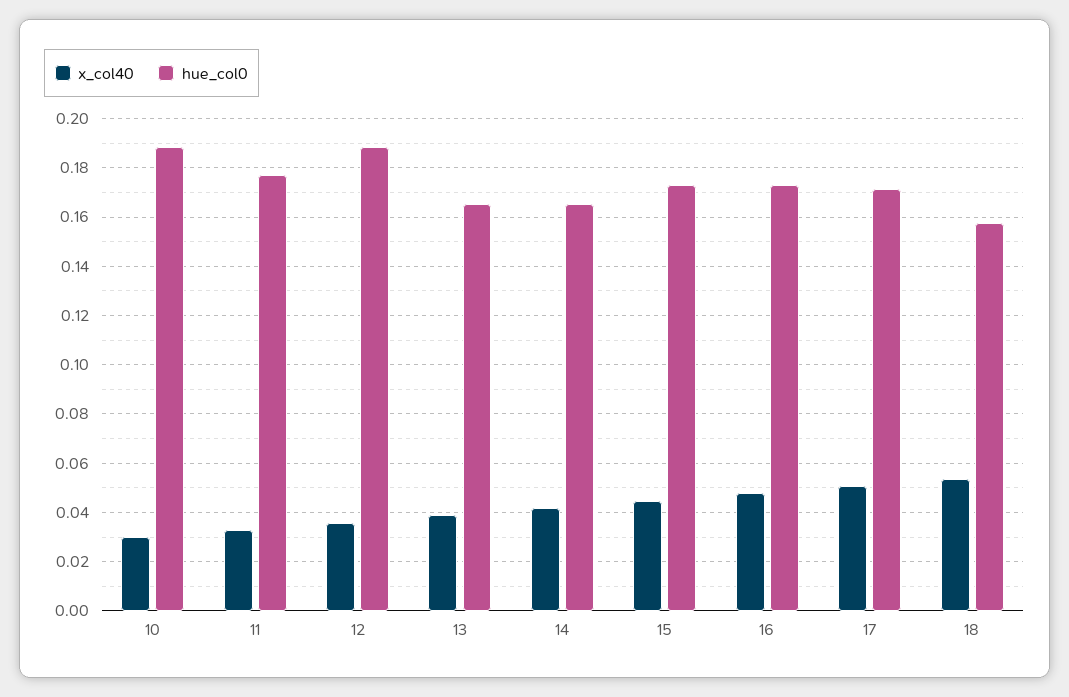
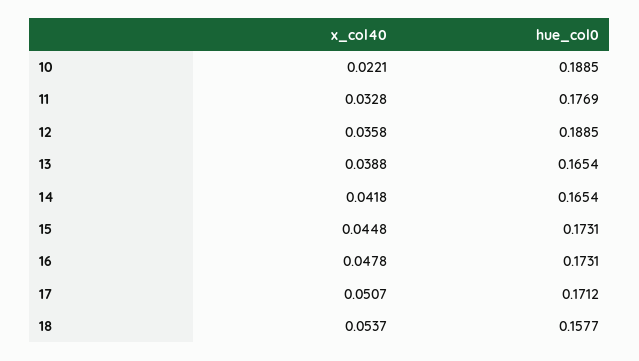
x_col40, 10: 0.03 -> 0.0221

